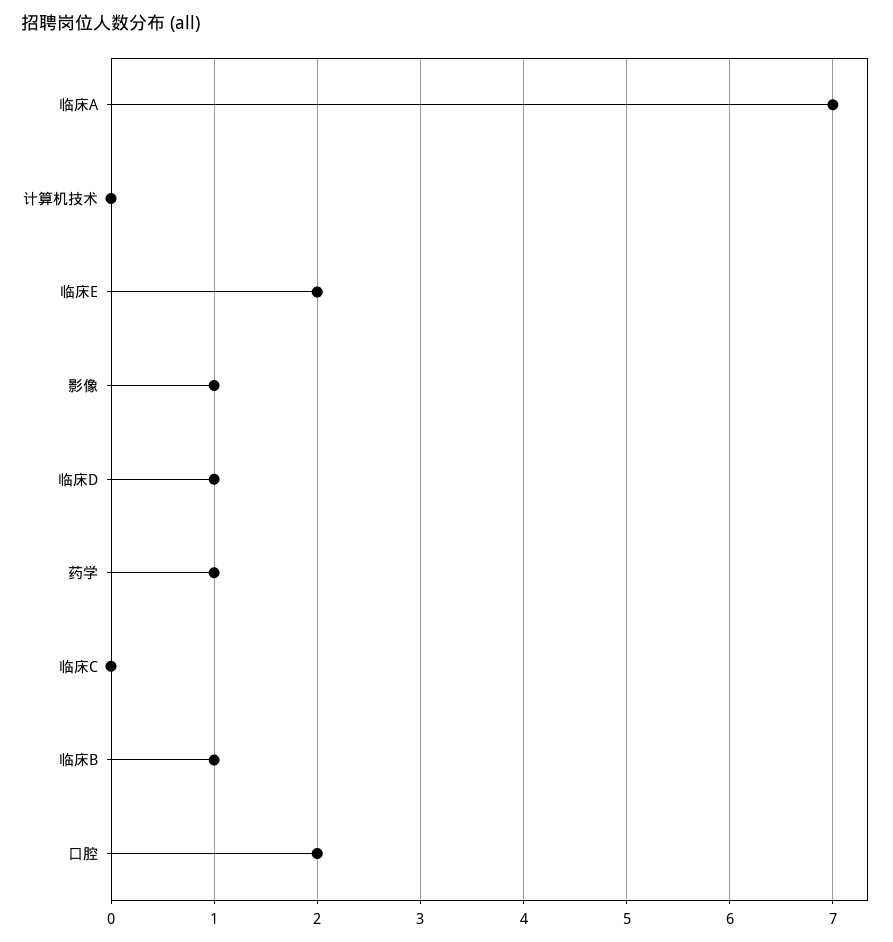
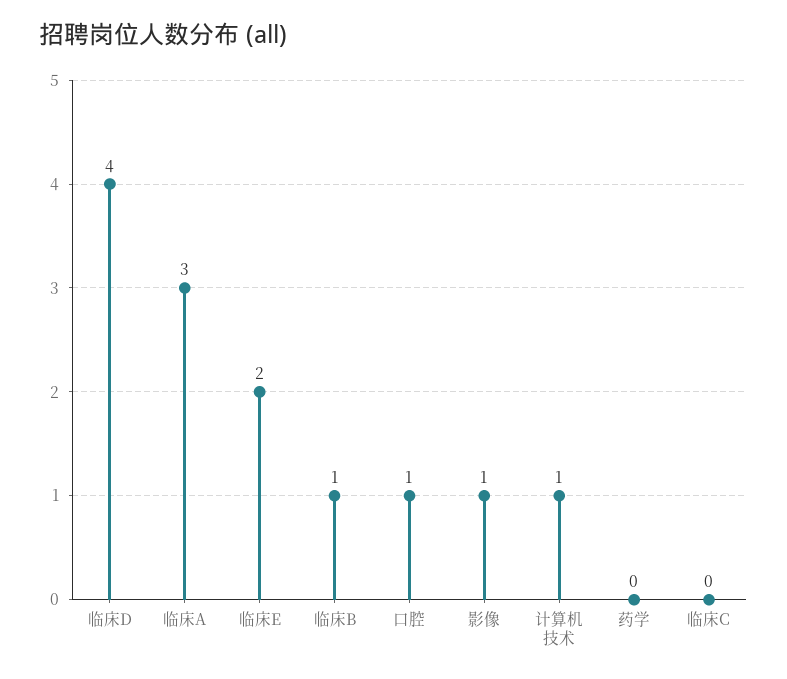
临床A: 7 -> 3
计算机技术: 0 -> 1
临床D: 1 -> 4
药学: 1 -> 0
口腔: 2 -> 1

